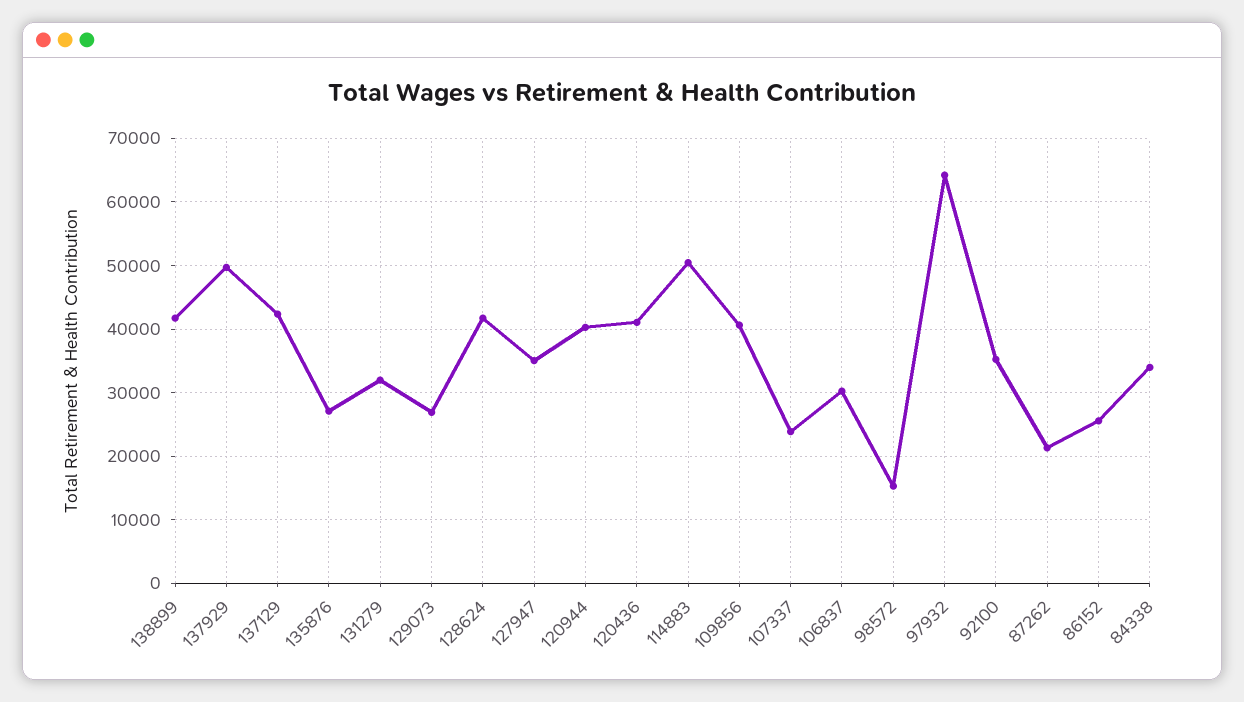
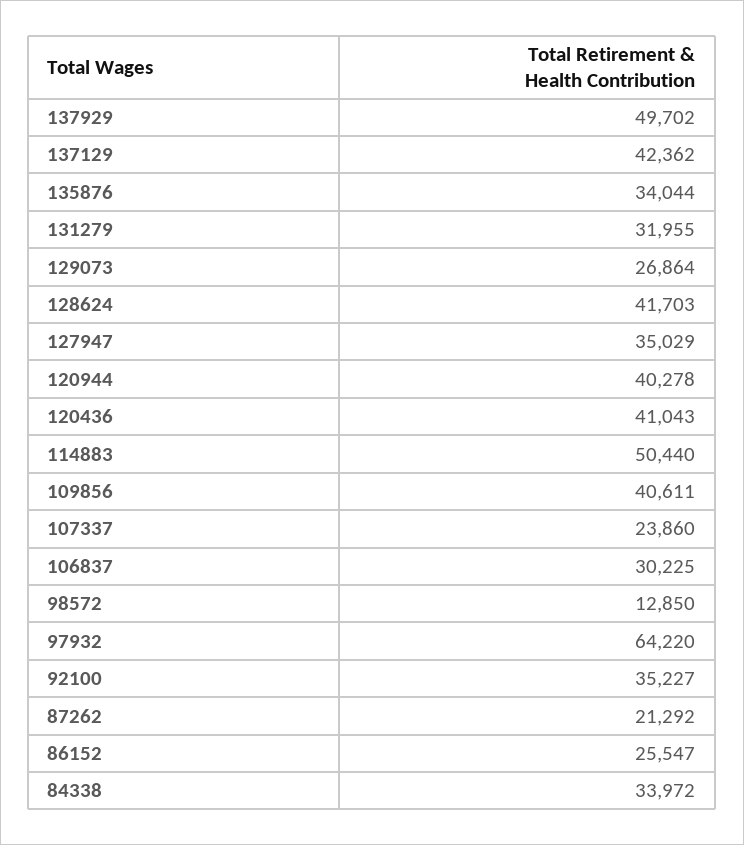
138899: 42000 -> none
135876: 27000 -> 34044
98572: 15000 -> 12850

